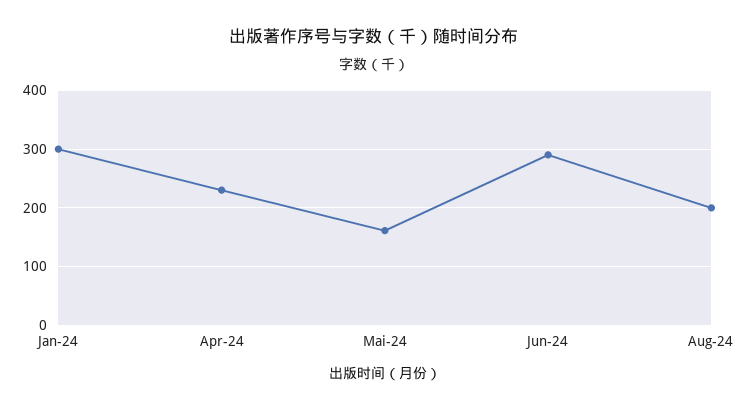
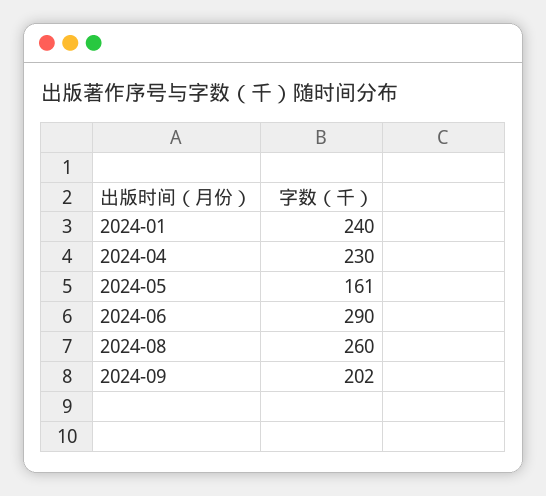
Jan-24: 300 -> 240
Aug-24: 200 -> 260
2024-09: none -> 202

